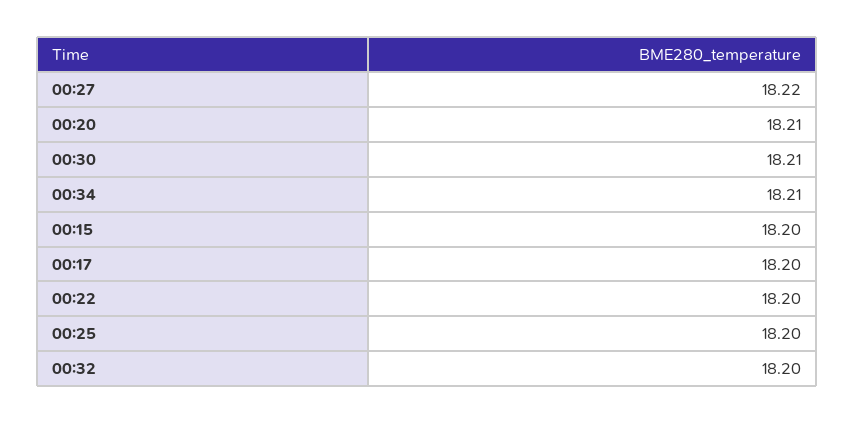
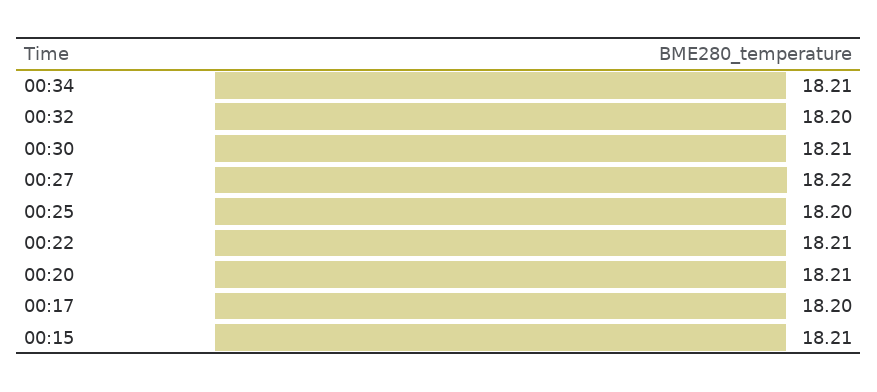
00:15: 18.2 -> 18.21
00:22: 18.2 -> 18.21

